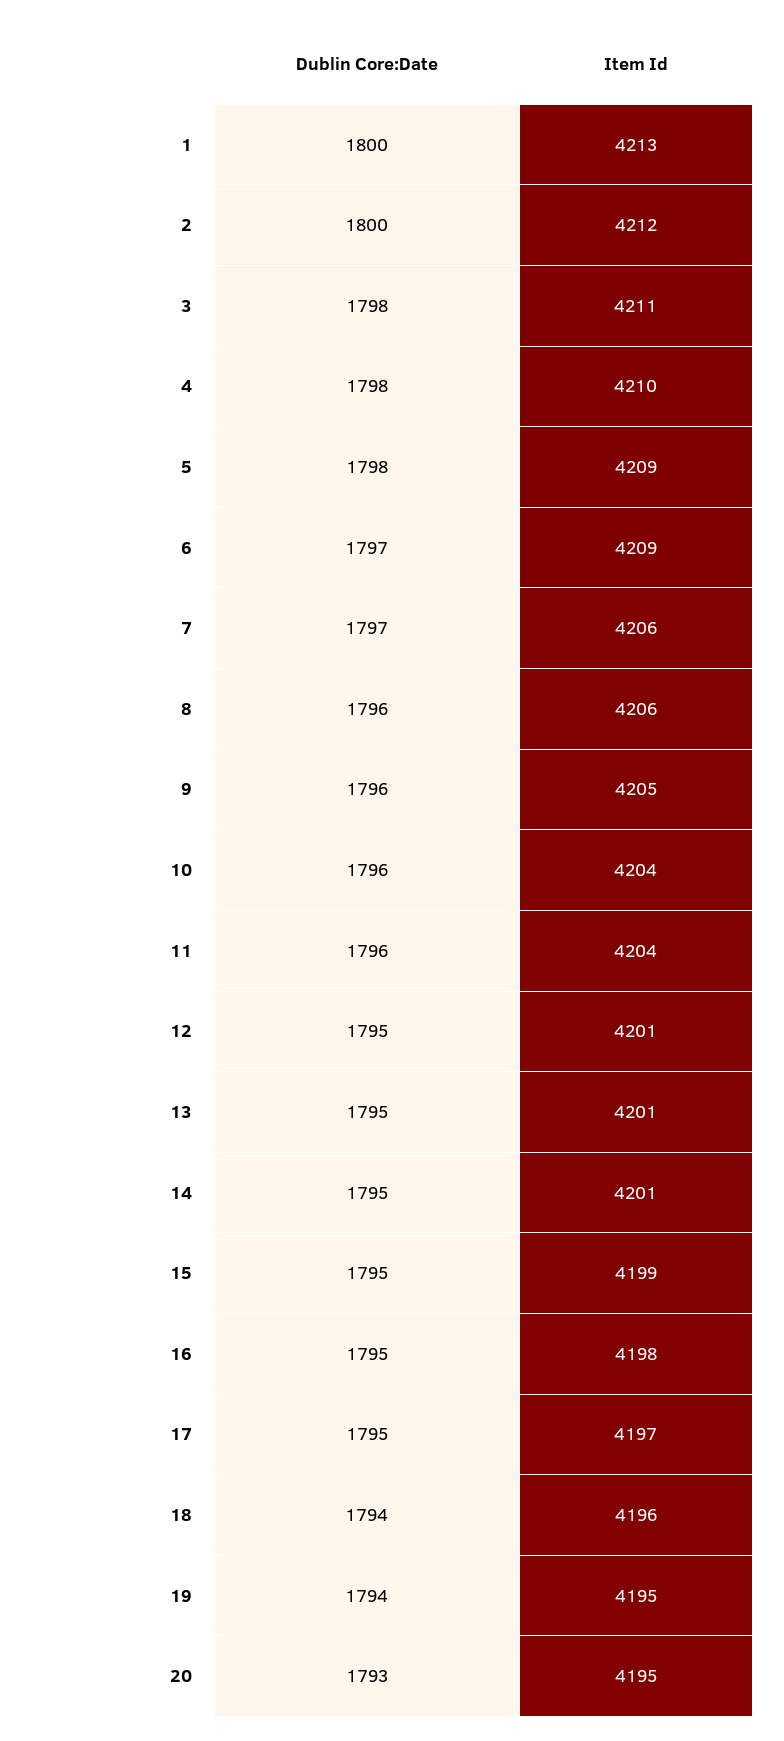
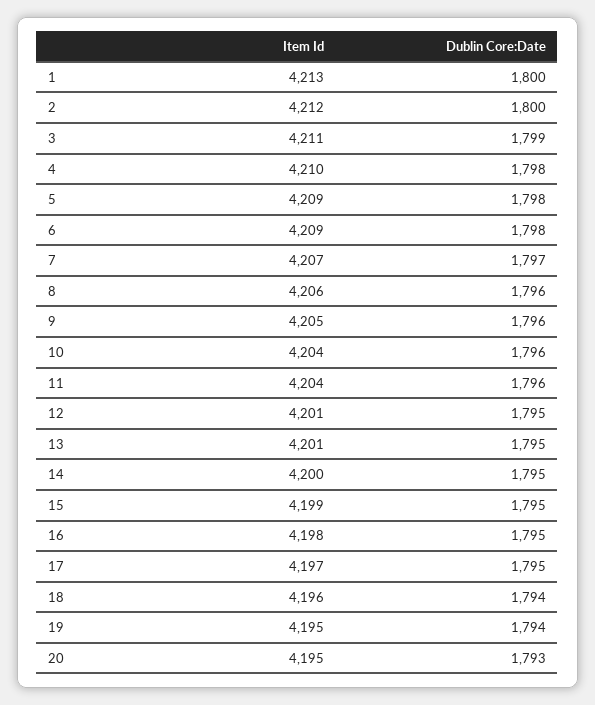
Dublin Core:Date, 3: 1798 -> 1799
Dublin Core:Date, 6: 1797 -> 1798
Item Id, 7: 4206 -> 4207
Item Id, 14: 4201 -> 4200

